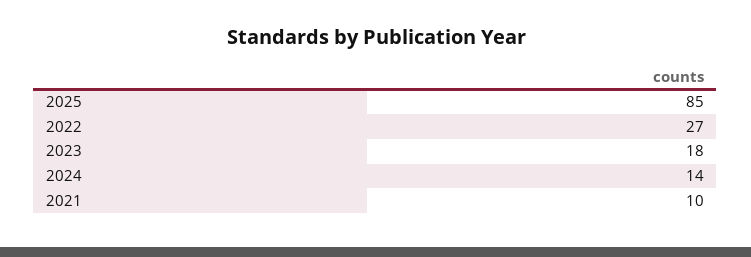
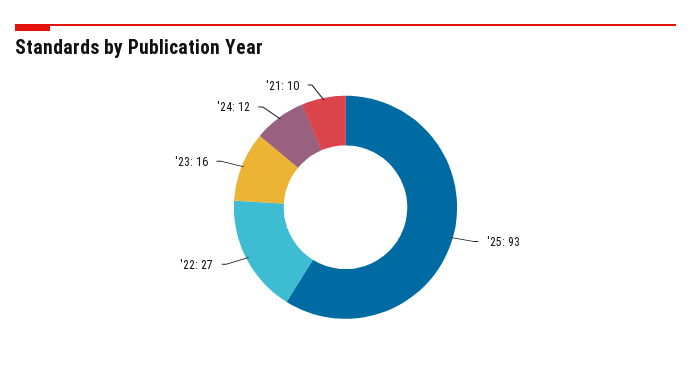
2025: 85 -> 93
2023: 18 -> 16
2024: 14 -> 12

